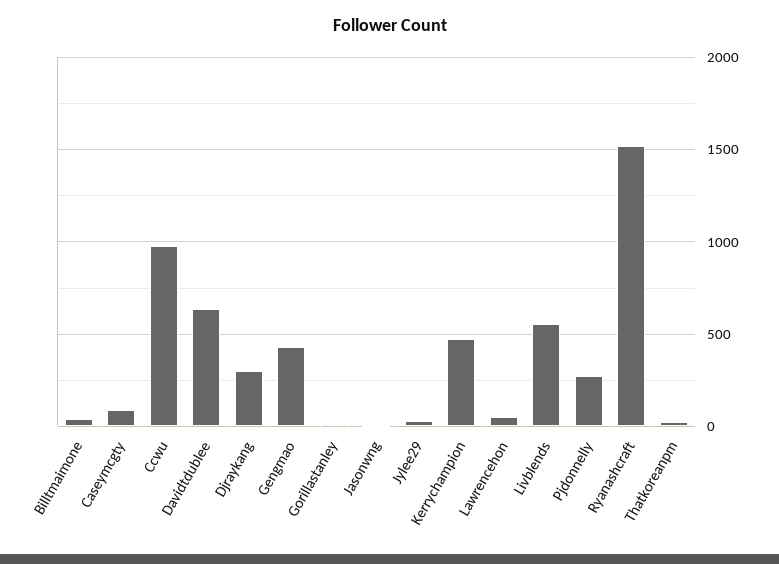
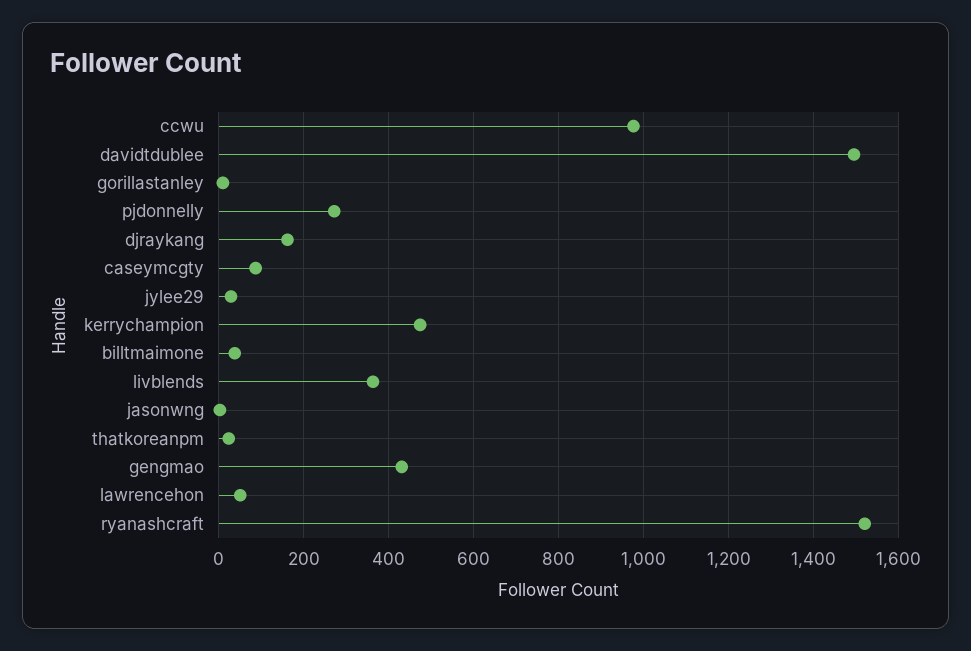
Davidtdublee: 650 -> 1500
Djraykang: 300 -> 160
Livblends: 550 -> 360

